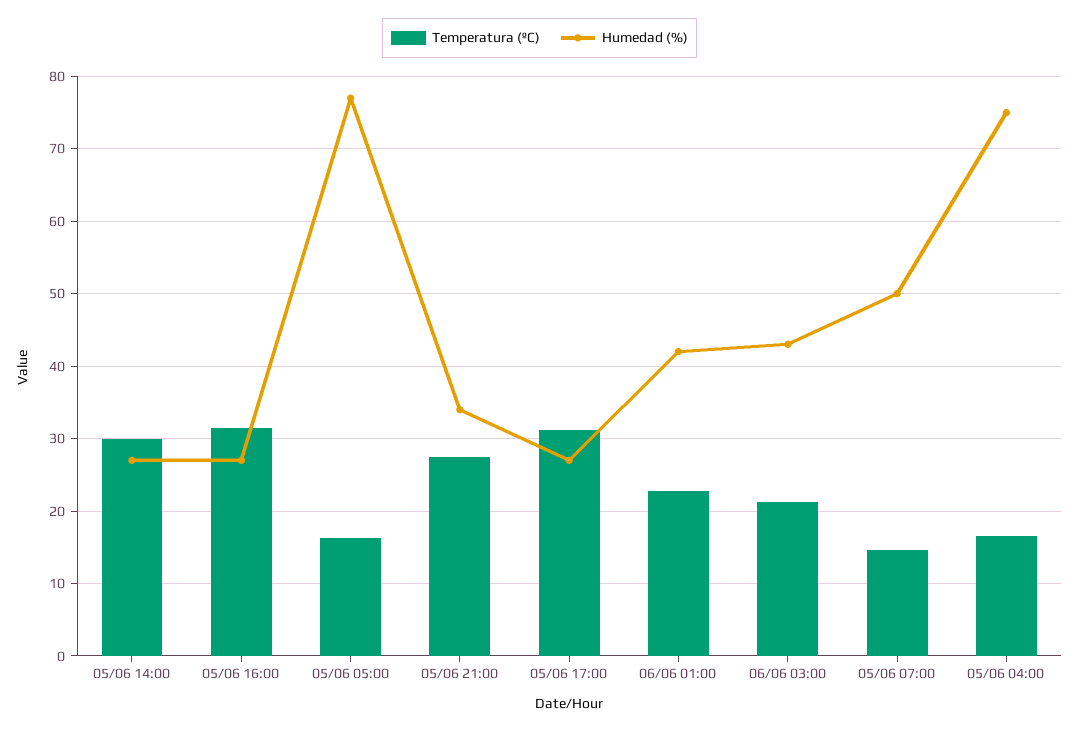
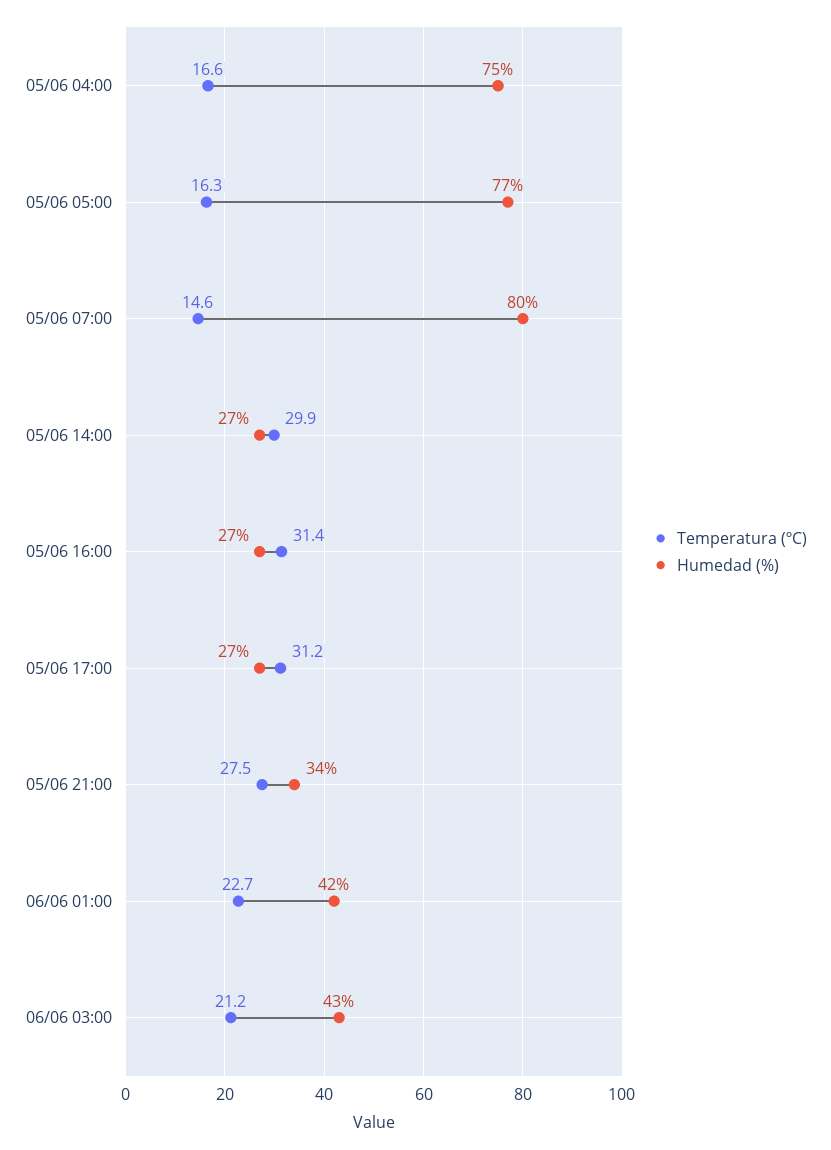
Humedad (%), 05/06 07:00: 50 -> 80

